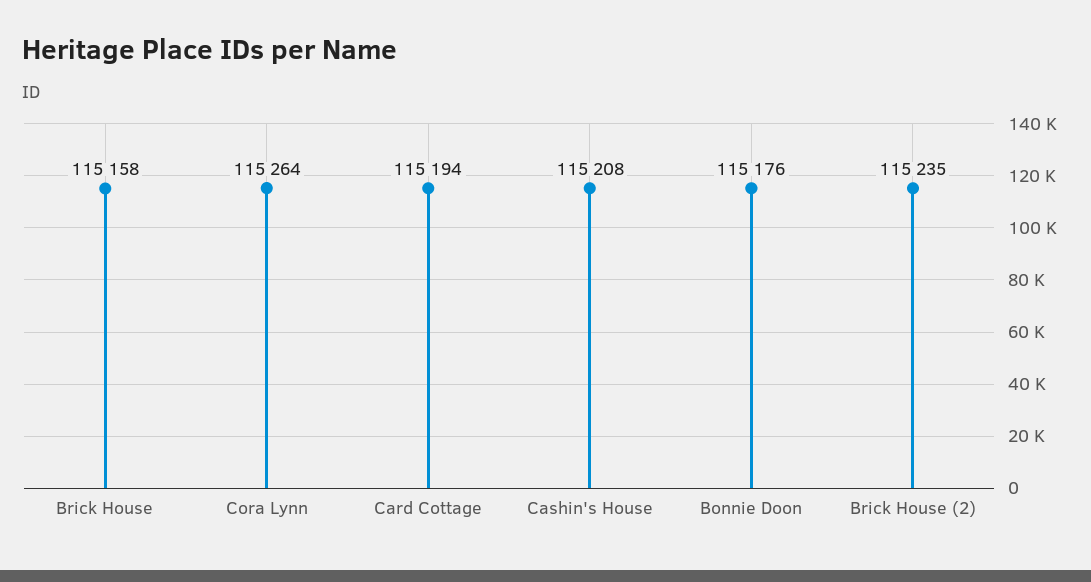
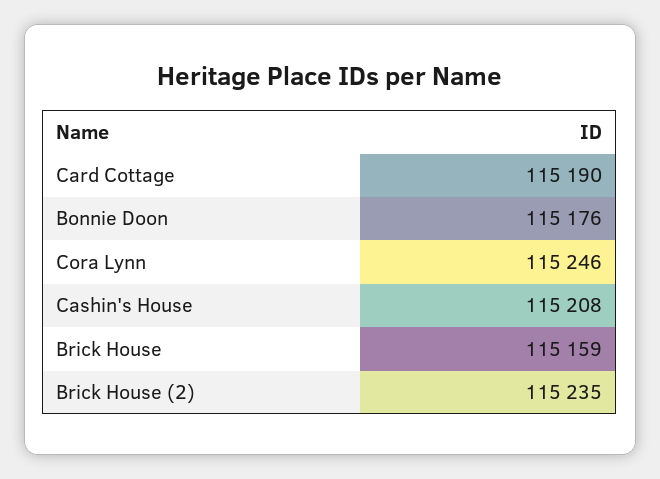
Brick House: 115158 -> 115159
Cora Lynn: 115264 -> 115246
Card Cottage: 115194 -> 115190

